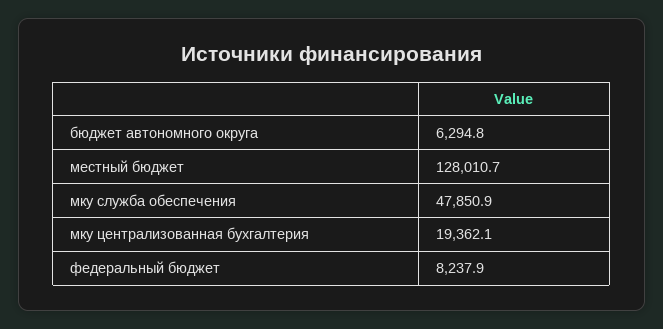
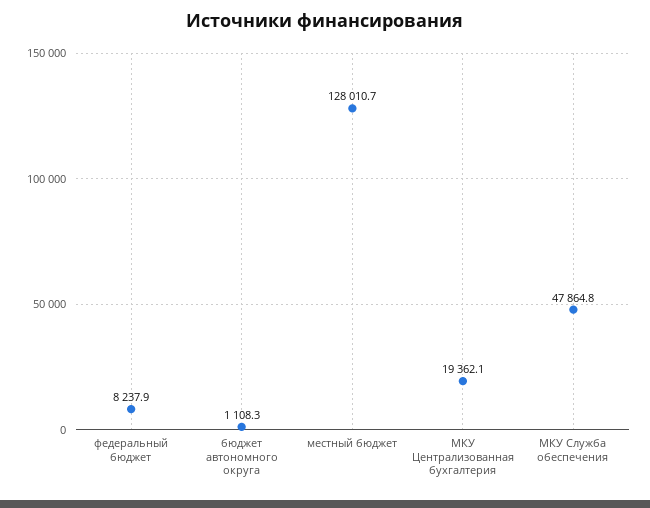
бюджет автономного округа: 6294.8 -> 1108.3
мку служба обеспечения: 47850.9 -> 47864.8

